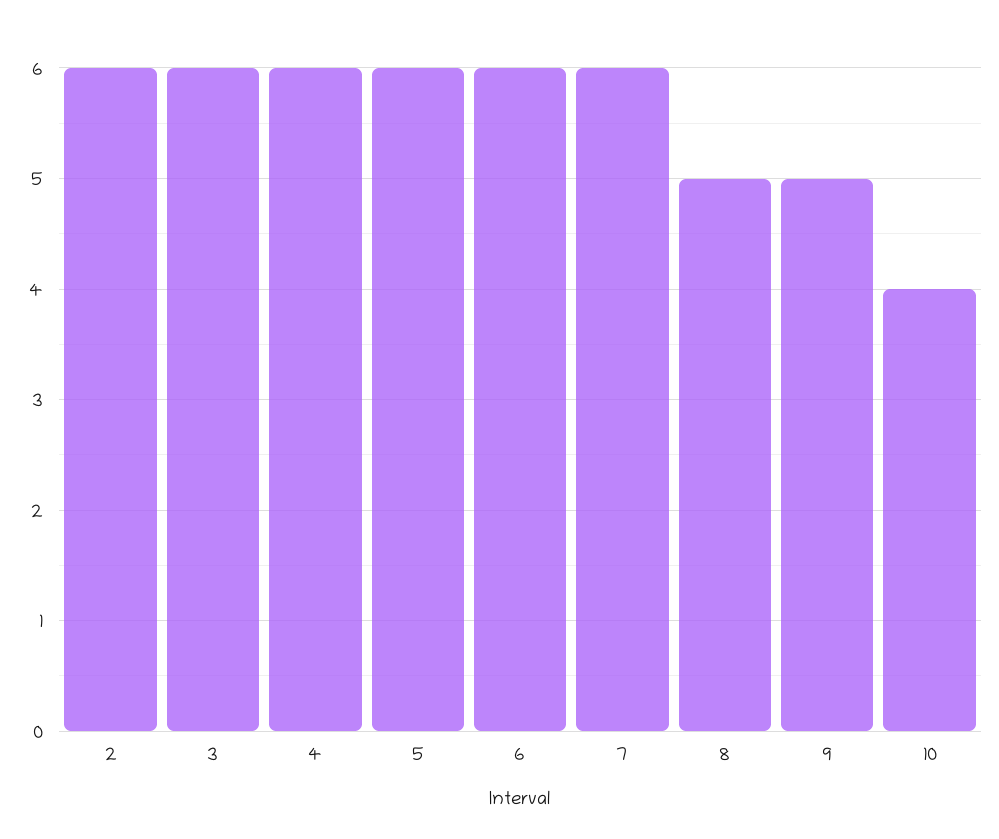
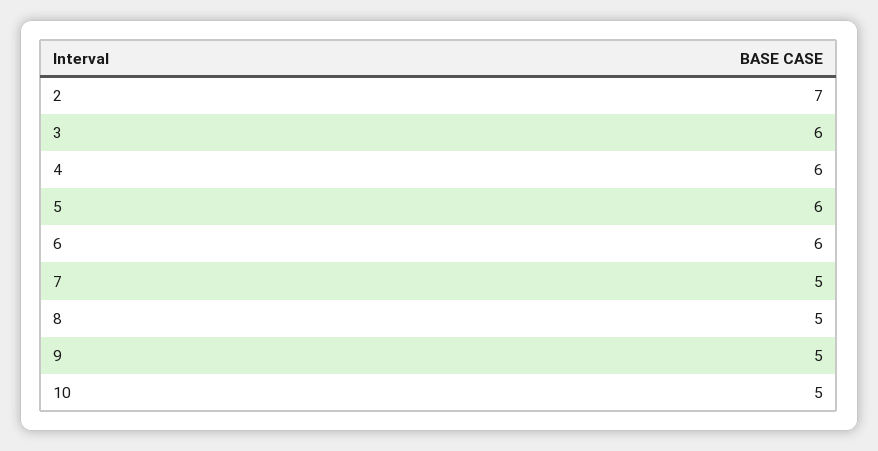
2: 6 -> 7
7: 6 -> 5
10: 4 -> 5

